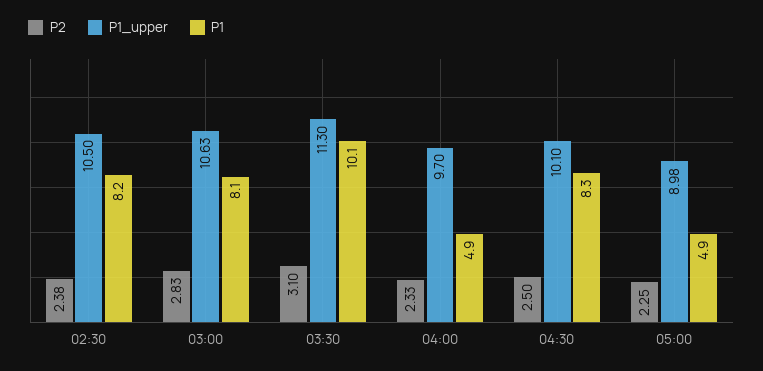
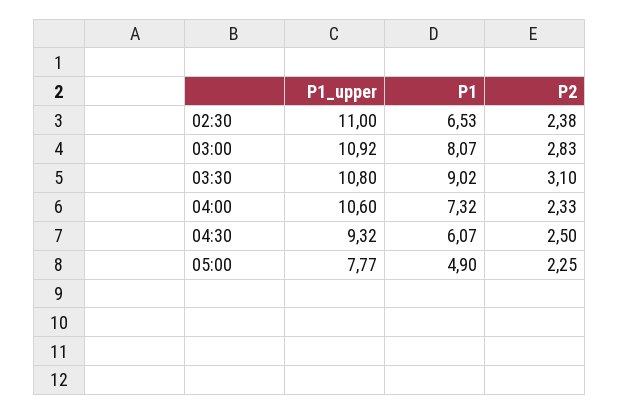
P1_upper, 02:30: 10.5 -> 11
P1, 02:30: 8.2 -> 6.53
P1_upper, 03:00: 10.63 -> 10.92
P1_upper, 03:30: 11.3 -> 10.8
P1, 03:30: 10.1 -> 9.02
P1_upper, 04:00: 9.7 -> 10.6
P1, 04:00: 4.9 -> 7.32
P1_upper, 04:30: 10.1 -> 9.32
P1, 04:30: 8.3 -> 6.07
P1_upper, 05:00: 8.98 -> 7.77

